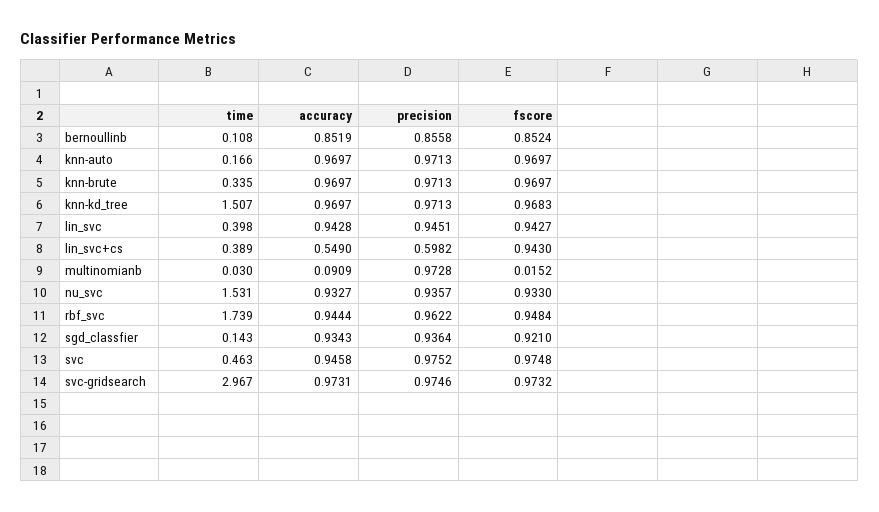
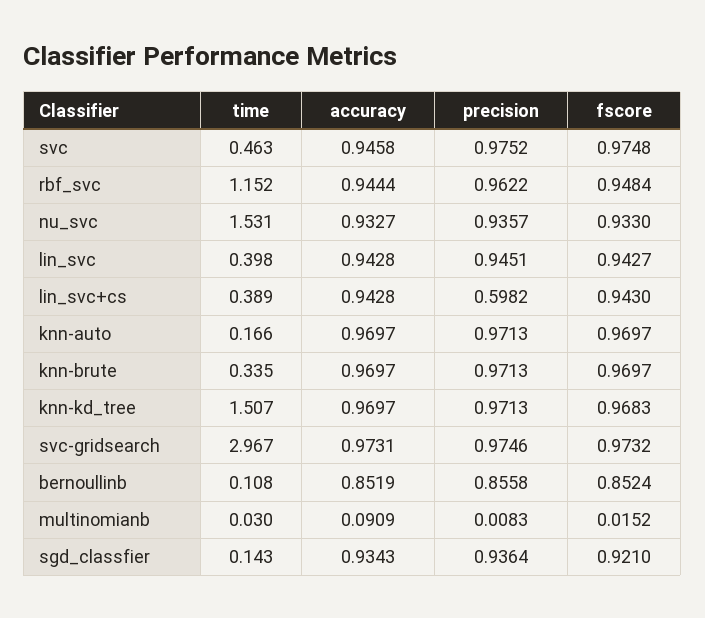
accuracy, lin_svc+cs: 0.549 -> 0.9428
precision, multinomianb: 0.9728 -> 0.0083
time, rbf_svc: 1.739 -> 1.152

